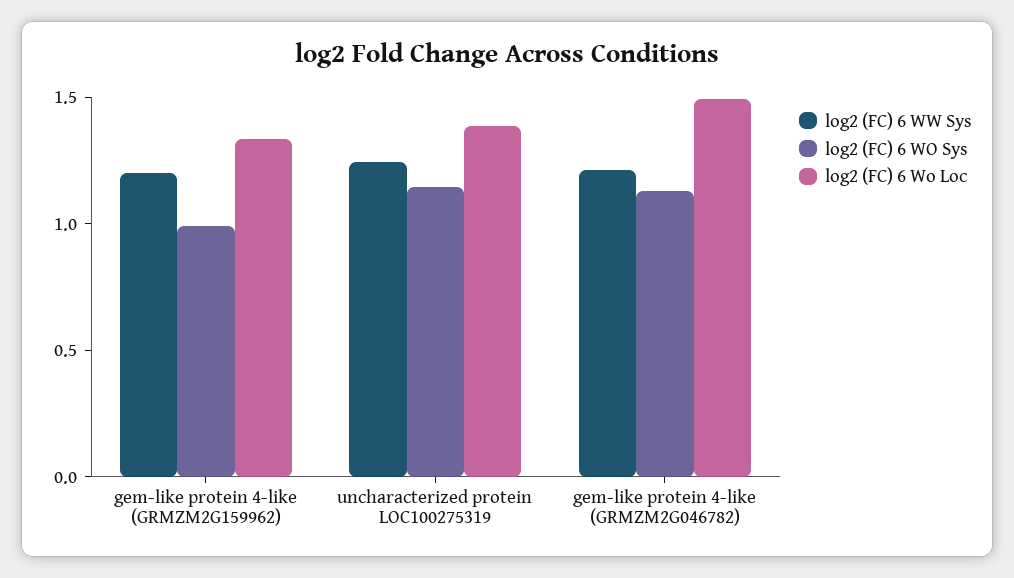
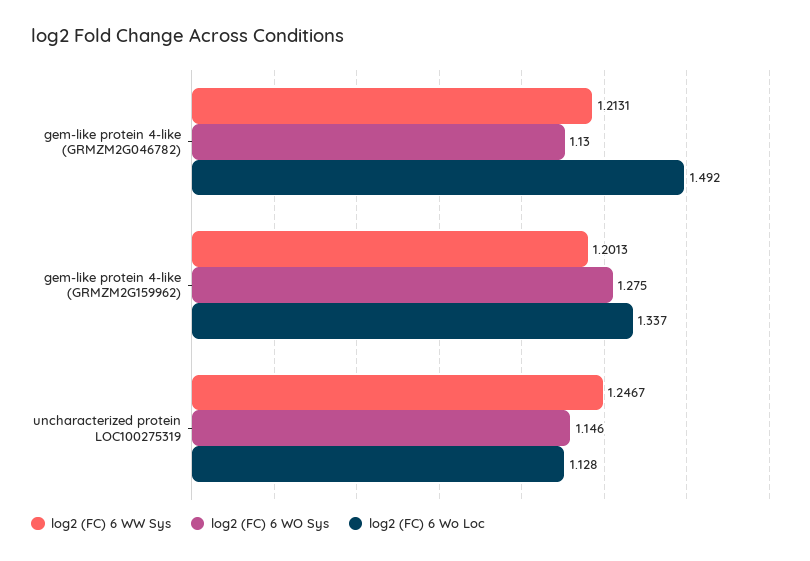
log2 (FC) 6 WO Sys, gem-like protein 4-like (GRMZM2G159962): 1 -> 1.275
log2 (FC) 6 Wo Loc, uncharacterized protein LOC100275319: 1.4 -> 1.128

